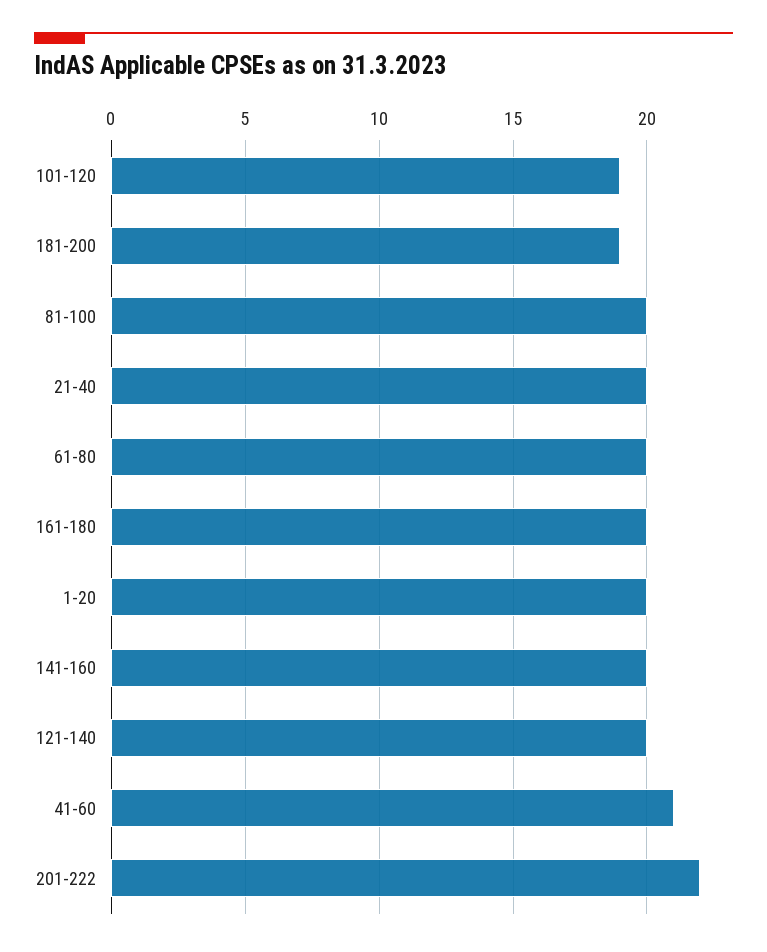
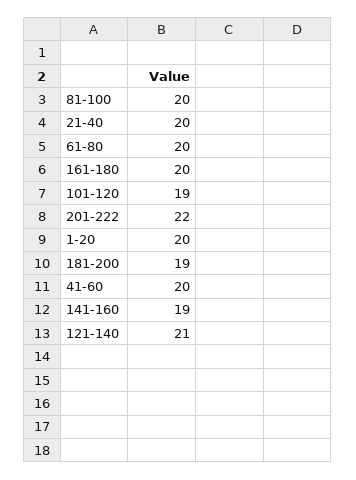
141-160: 20 -> 19
121-140: 20 -> 21
41-60: 21 -> 20

